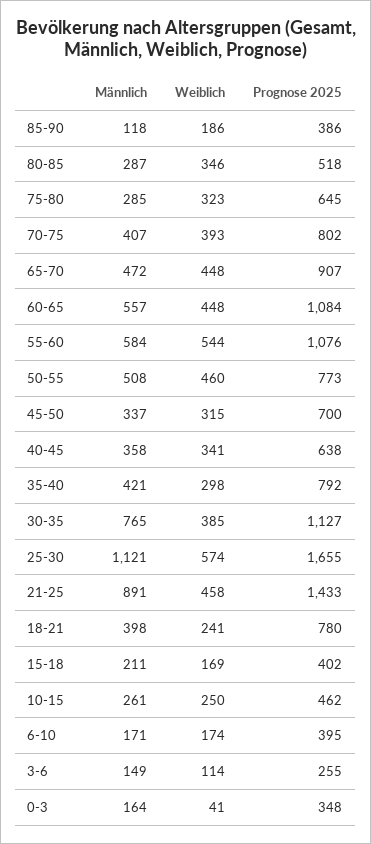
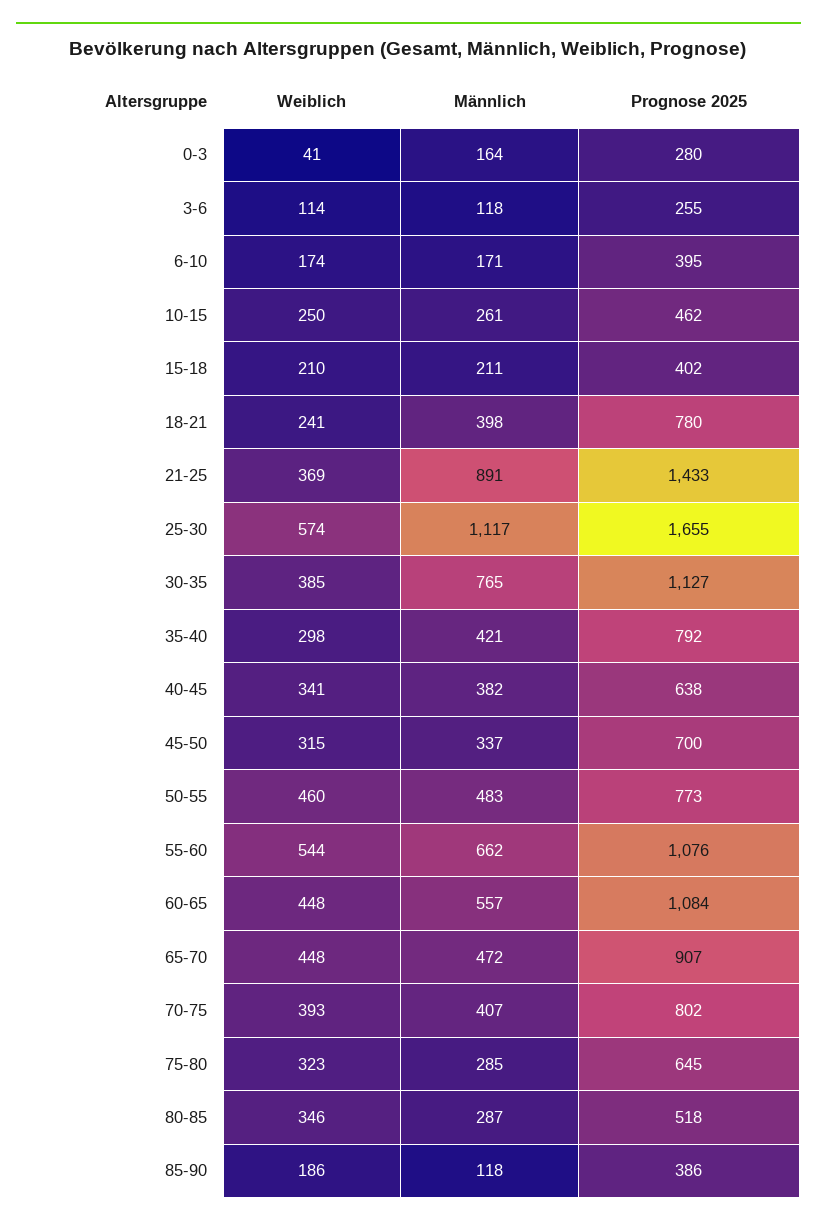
Männlich, 55-60: 584 -> 662
Männlich, 50-55: 508 -> 483
Männlich, 40-45: 358 -> 382
Männlich, 25-30: 1121 -> 1117
Weiblich, 21-25: 458 -> 369
Weiblich, 15-18: 169 -> 210
Männlich, 3-6: 149 -> 118
Prognose 2025, 0-3: 348 -> 280

